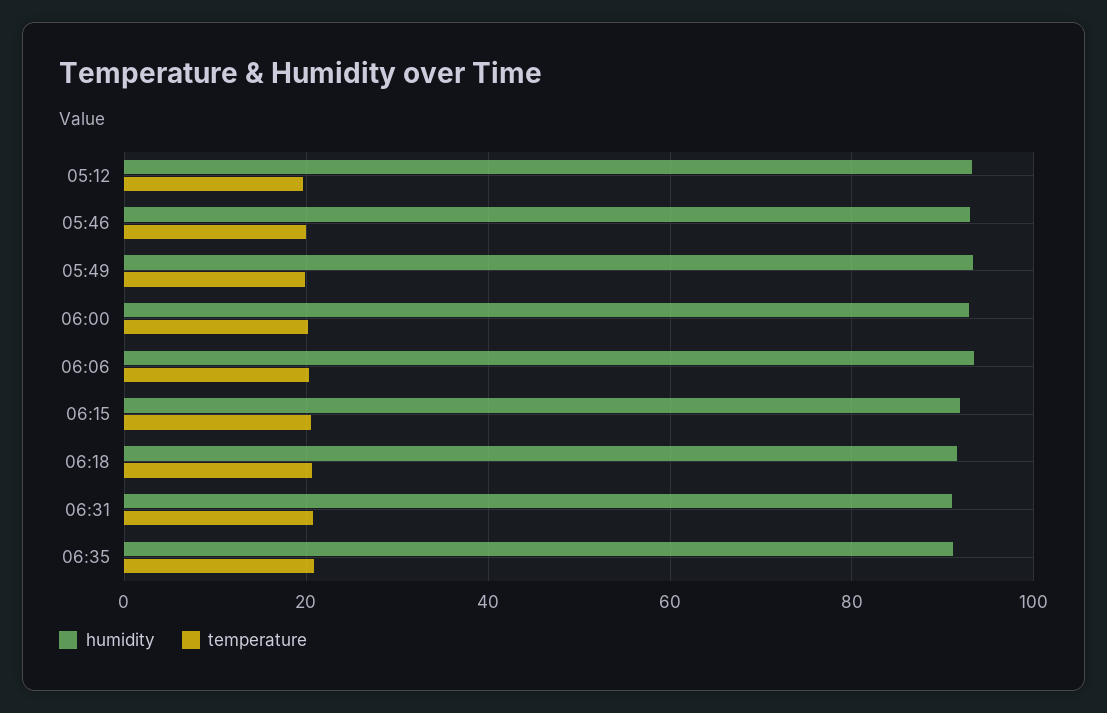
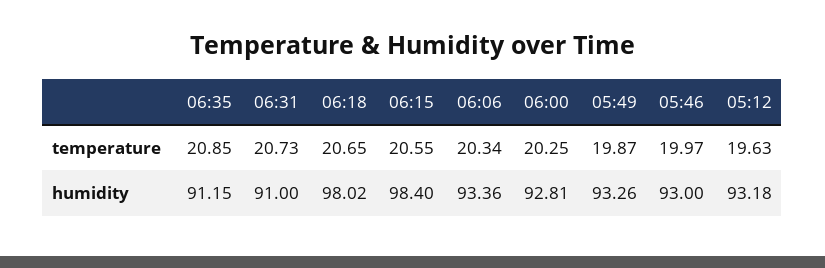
humidity, 06:15: 92 -> 98.4
humidity, 06:18: 92 -> 98.02

